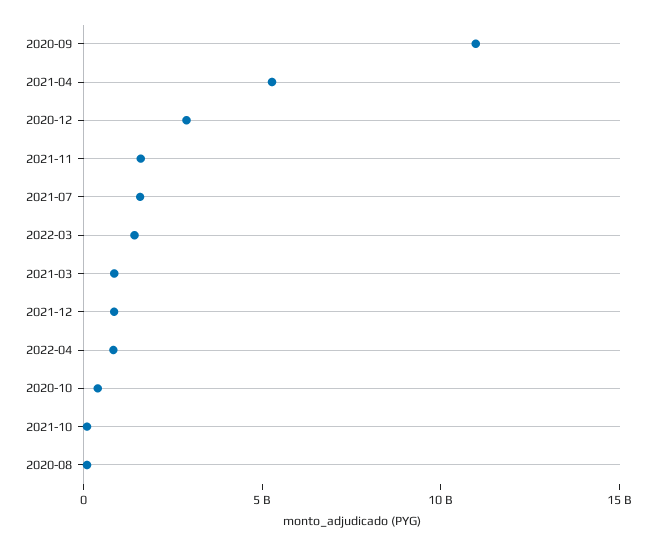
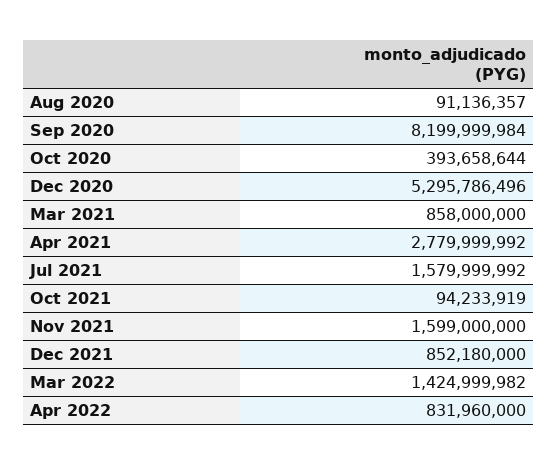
2020-09: 11000000000 -> 8199999984
2021-04: 5000000000 -> 2779999992
2020-12: 3000000000 -> 5295786496

